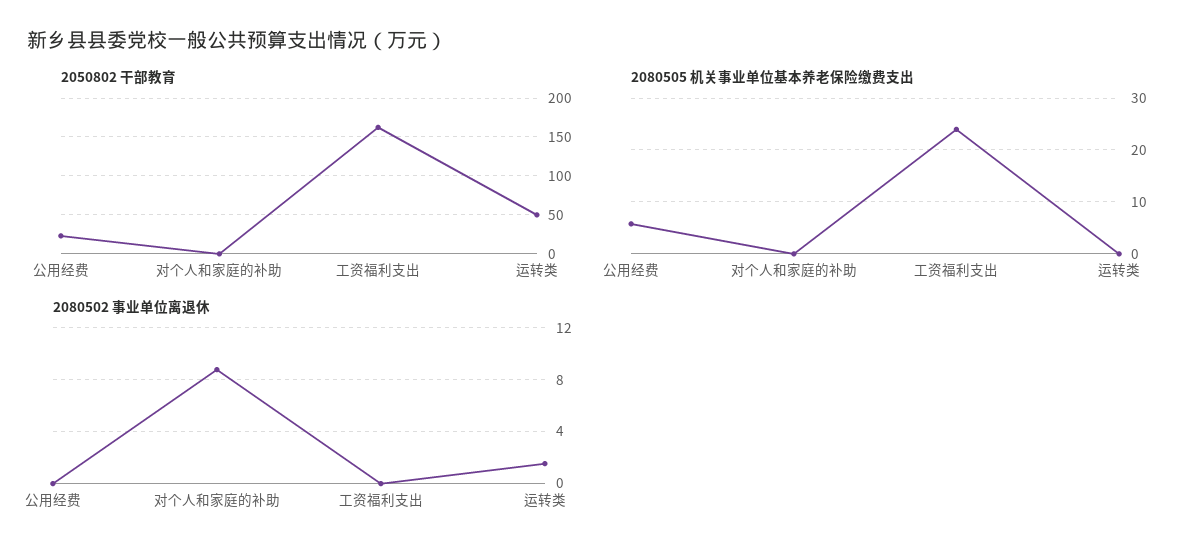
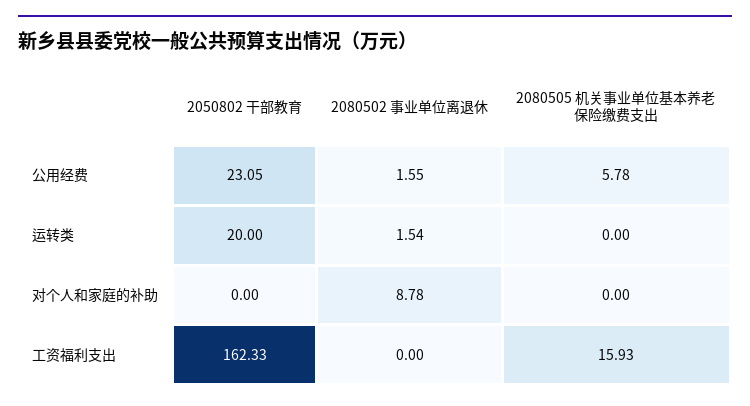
2050802 干部教育, 运转类: 50 -> 20
2080505 机关事业单位基本养老保险缴费支出, 工资福利支出: 24 -> 15.93
2080502 事业单位离退休, 公用经费: 0 -> 1.55

